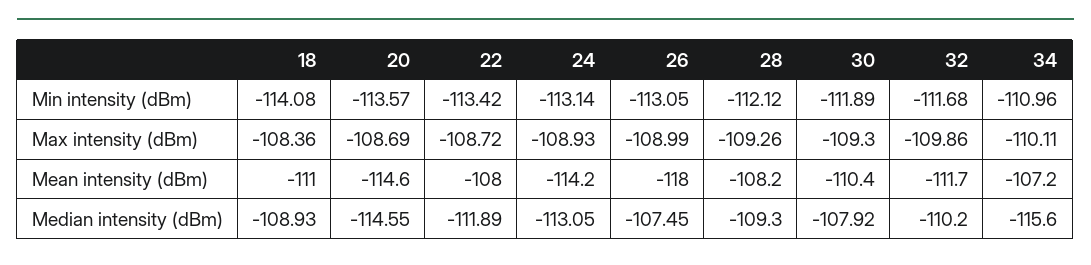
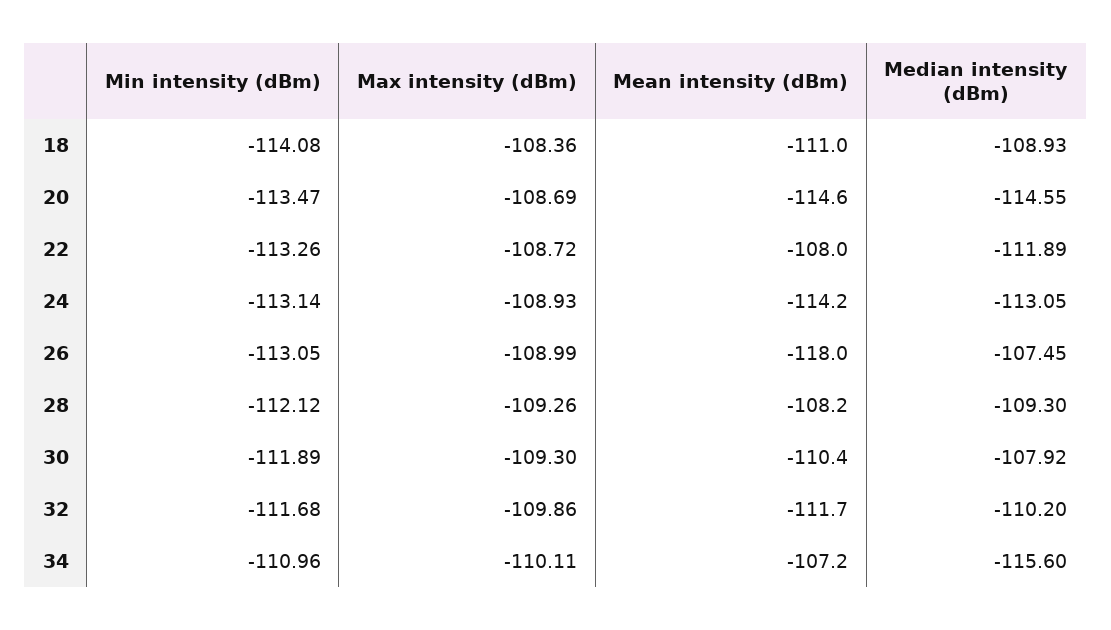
20, Min intensity (dBm): -113.57 -> -113.47
22, Min intensity (dBm): -113.42 -> -113.26

